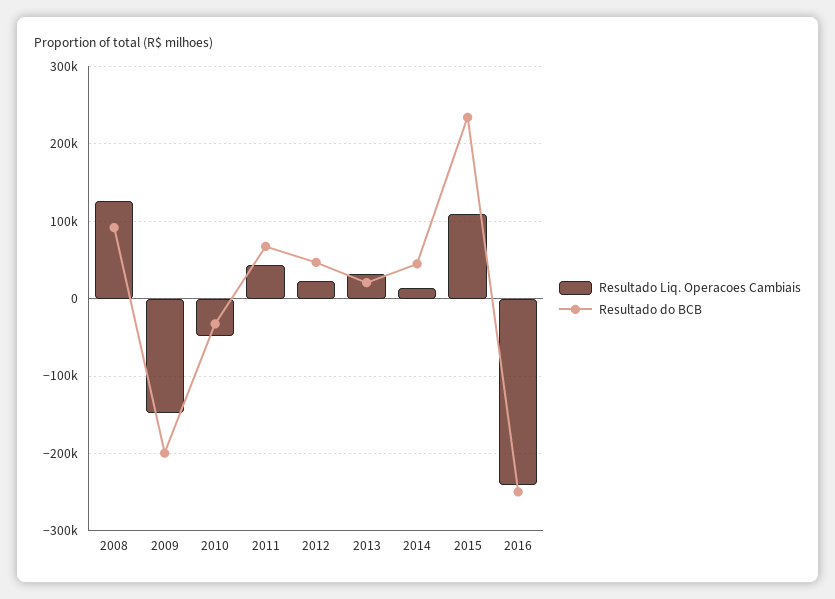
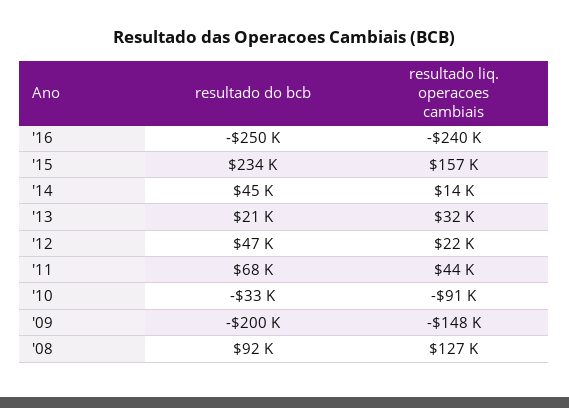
Resultado Liq. Operacoes Cambiais, 2010: -50000 -> -91000
Resultado Liq. Operacoes Cambiais, 2015: 110000 -> 157000

